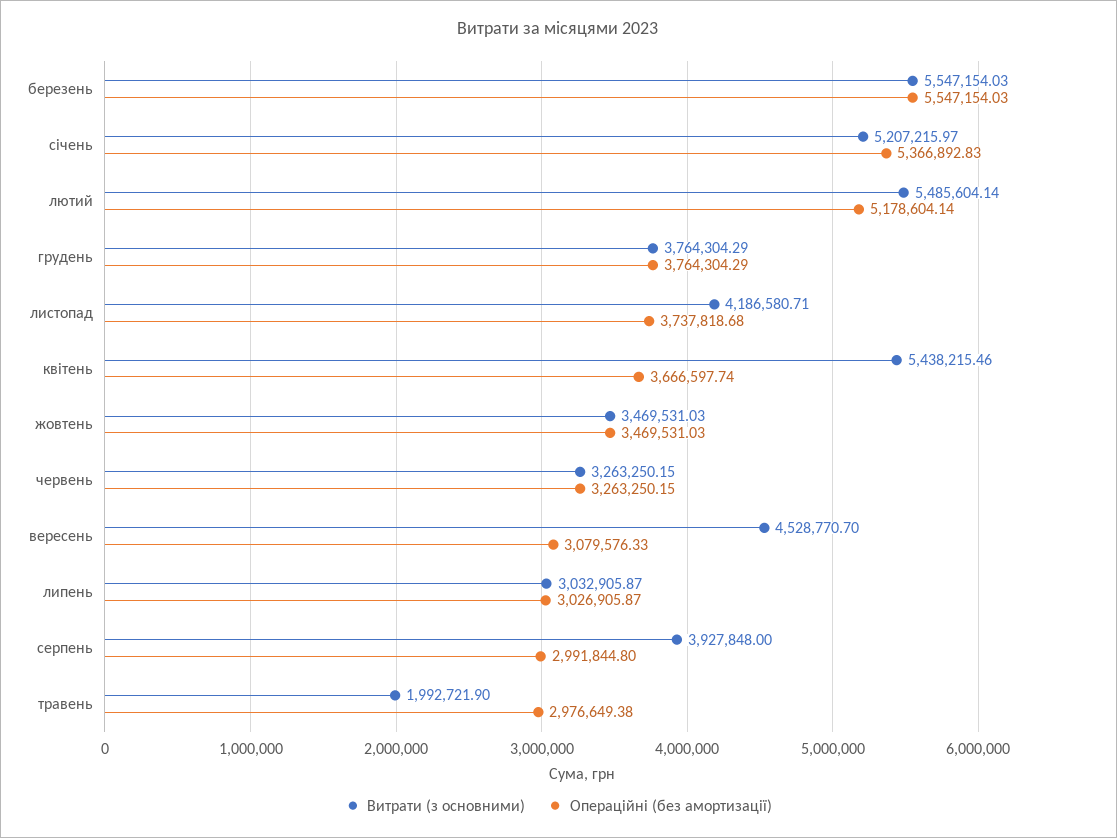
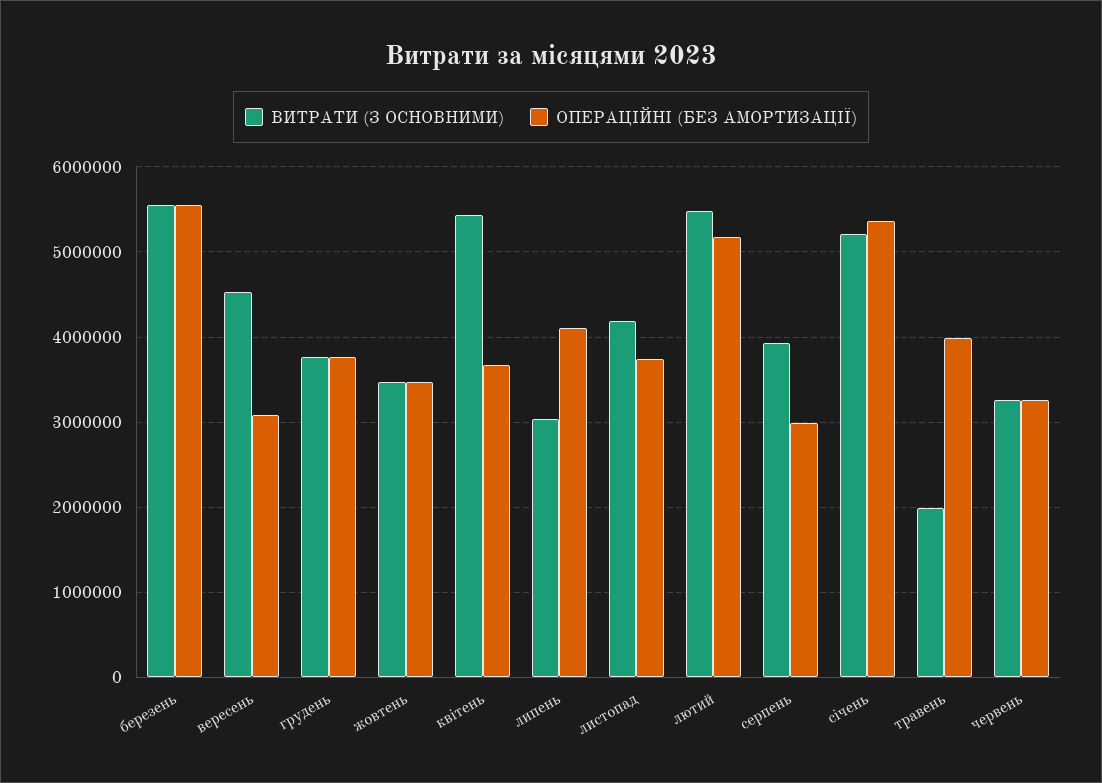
Операційні (без амортизації), липень: 3026905.87 -> 4100000
Операційні (без амортизації), травень: 2976649.38 -> 4000000

